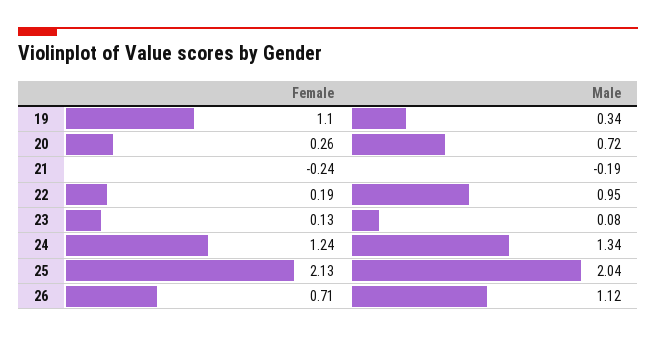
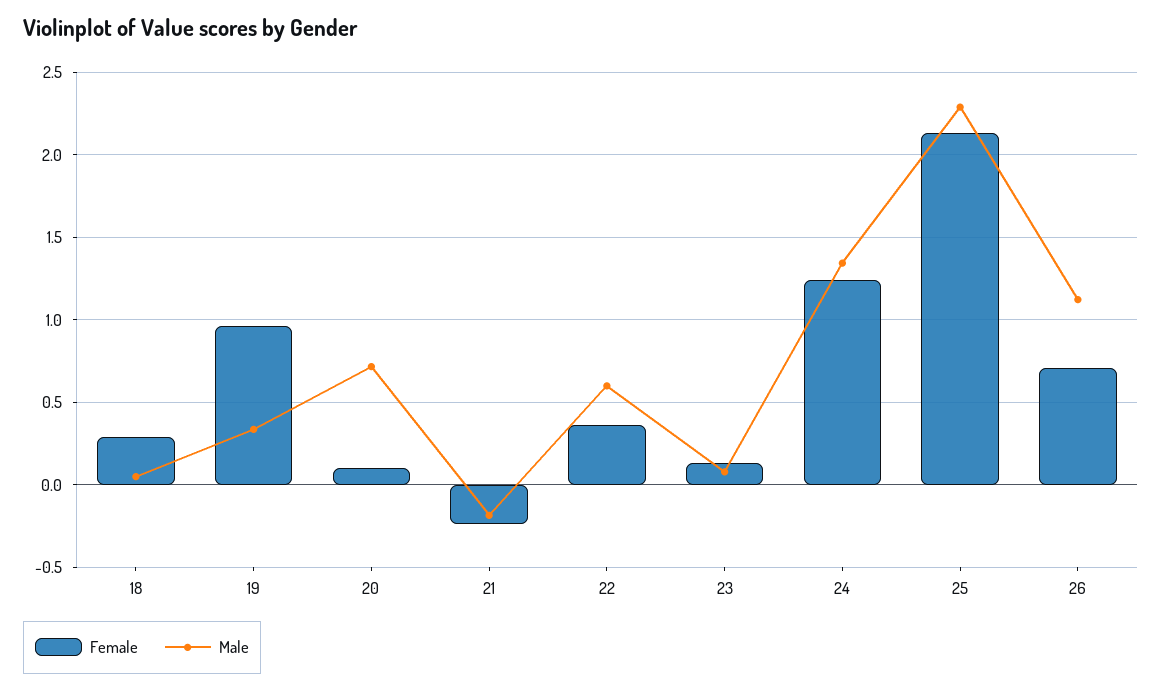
Female, 19: 1.1 -> 0.95
Female, 20: 0.26 -> 0.1
Female, 22: 0.19 -> 0.35
Male, 22: 0.95 -> 0.6
Male, 25: 2.04 -> 2.3
Female, 18: none -> 0.3
Male, 18: none -> 0.05

